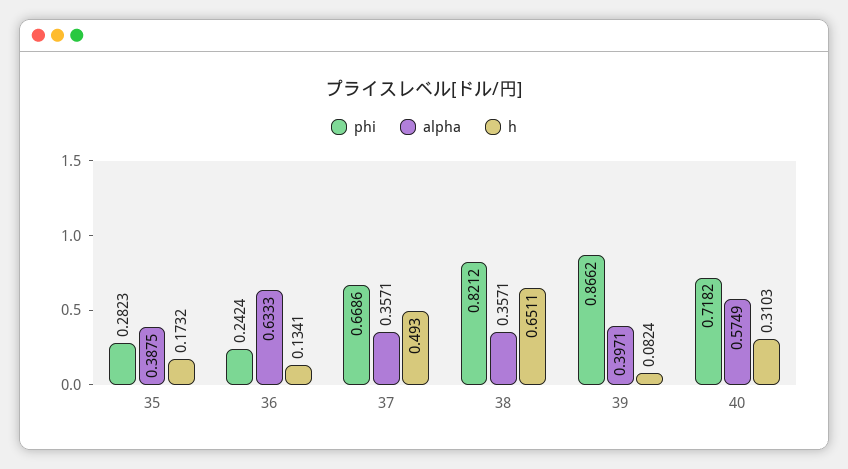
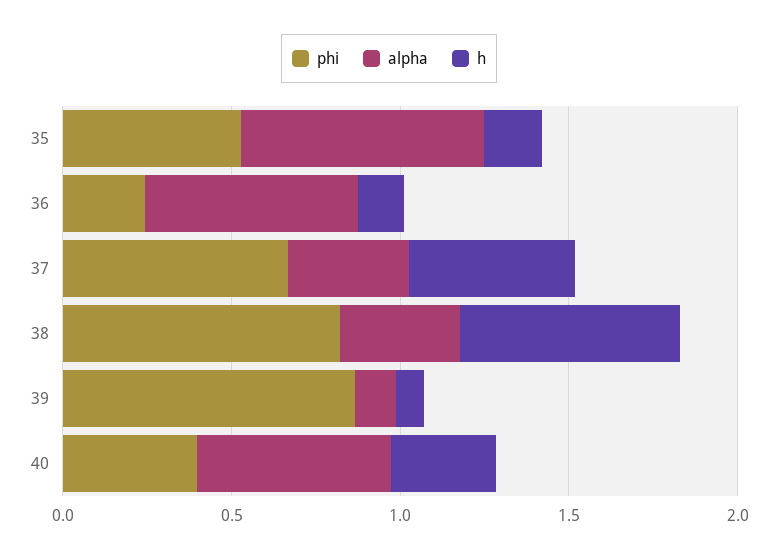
phi, 35: 0.2823 -> 0.5
alpha, 35: 0.3875 -> 0.7
alpha, 39: 0.3971 -> 0.1
phi, 40: 0.7182 -> 0.4

